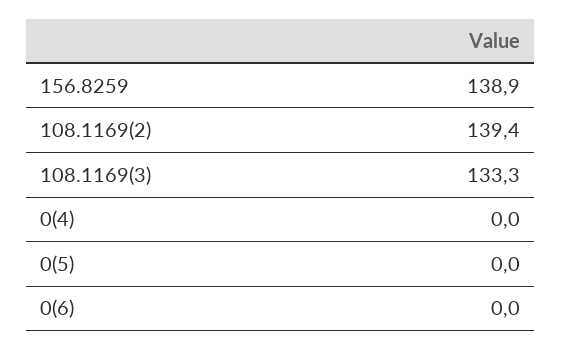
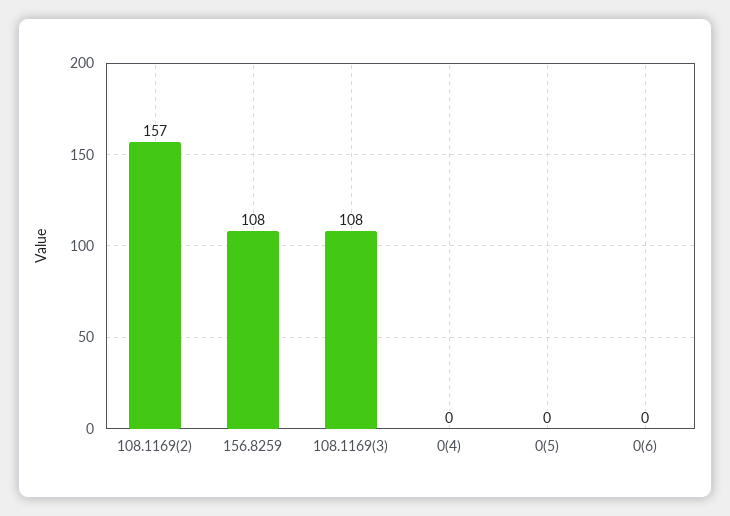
156.8259: 138.9 -> 108
108.1169(2): 139.4 -> 157
108.1169(3): 133.3 -> 108

